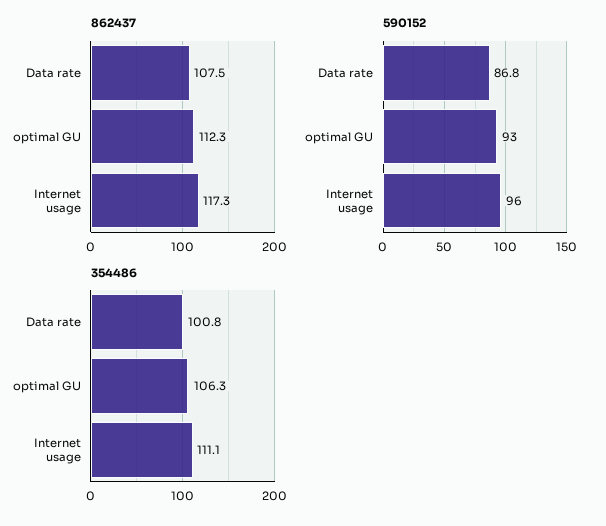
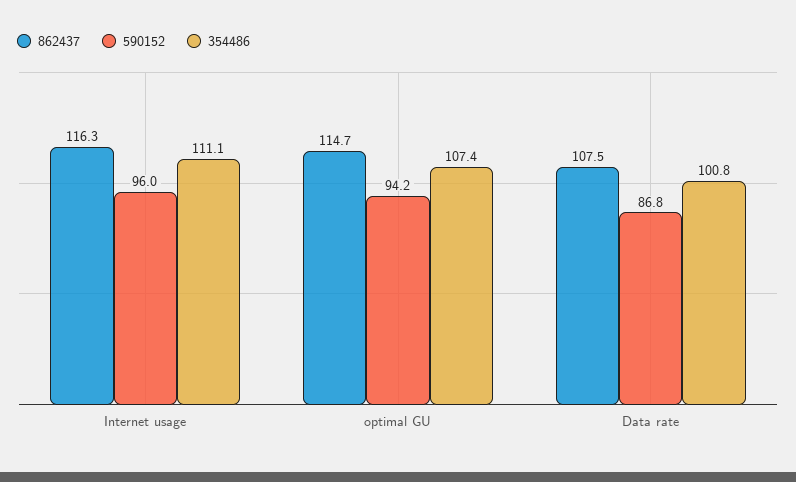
862437, optimal GU: 112.3 -> 114.7
862437, Internet usage: 117.3 -> 116.3
590152, optimal GU: 93 -> 94.2
354486, optimal GU: 106.3 -> 107.4

